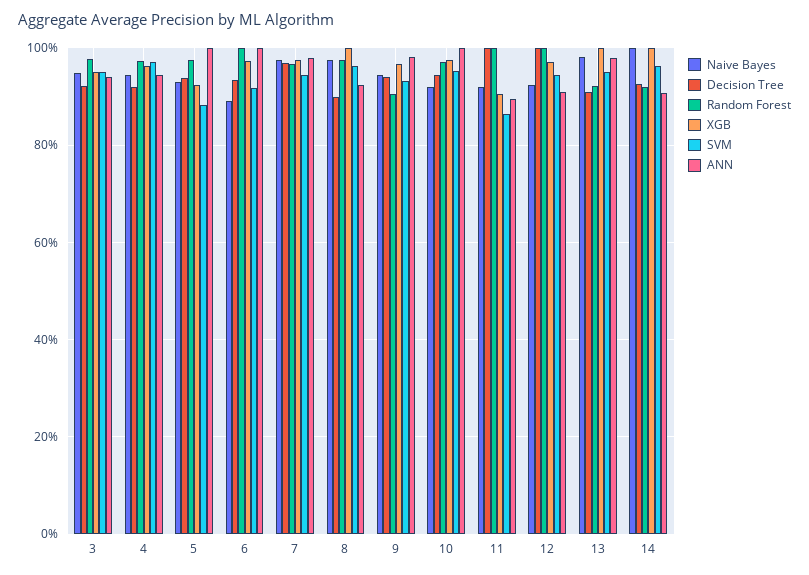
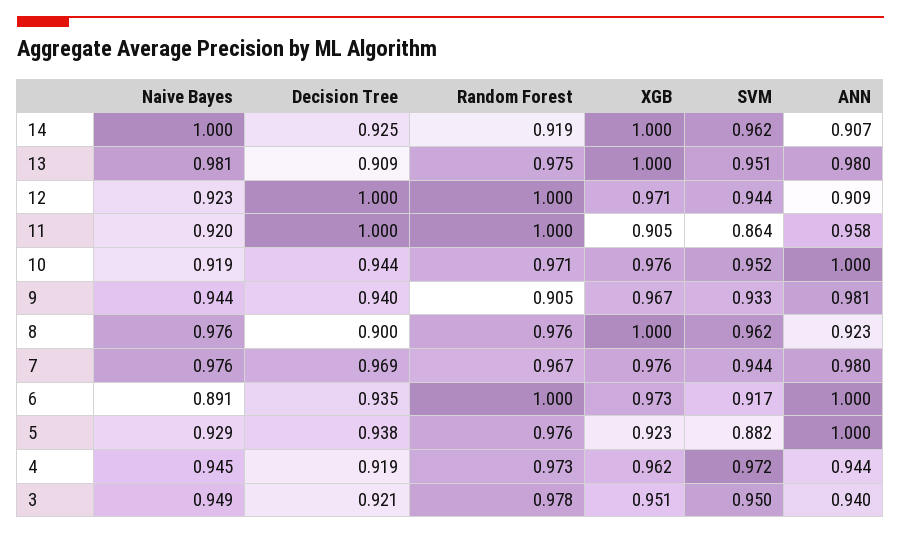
ANN, 11: 0.9 -> 0.958
Random Forest, 13: 0.92 -> 0.975

